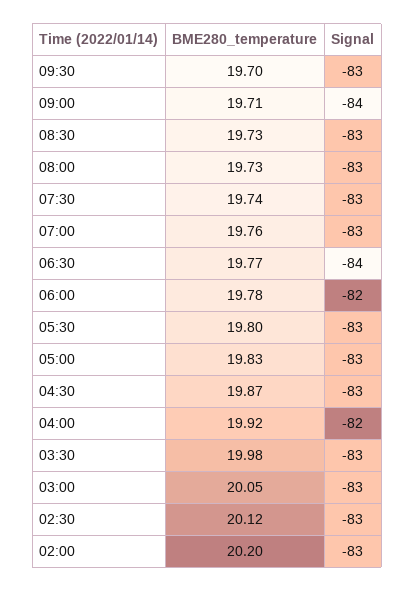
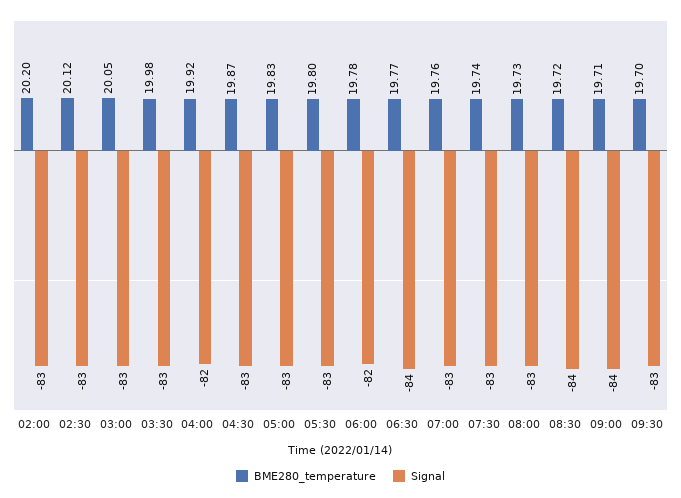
BME280_temperature, 08:30: 19.73 -> 19.72
Signal, 08:30: -83 -> -84

